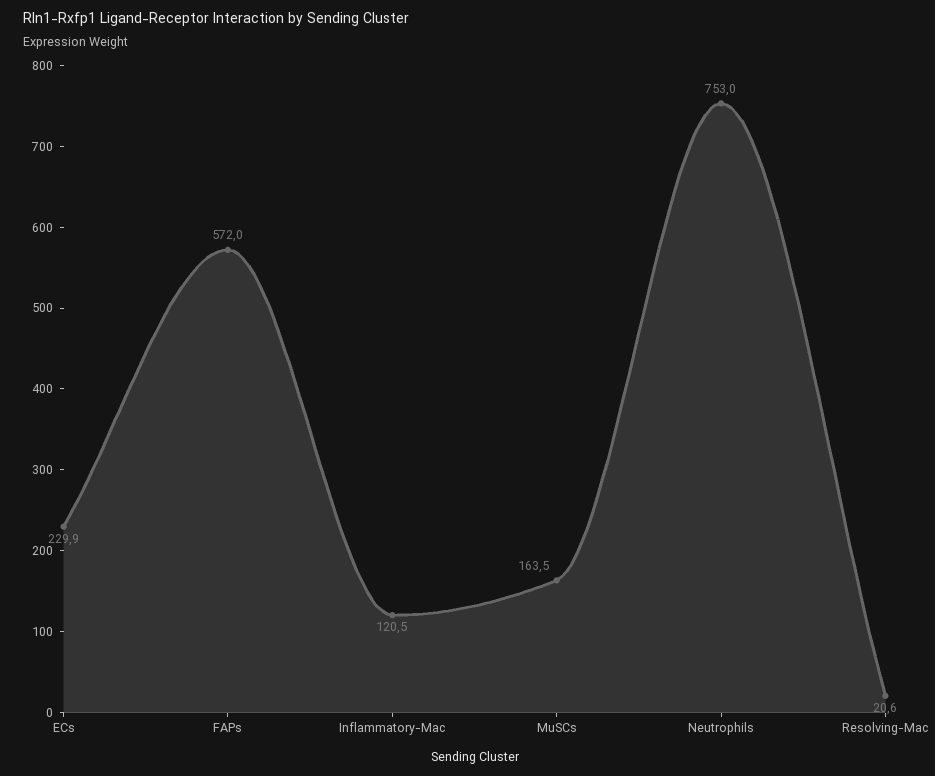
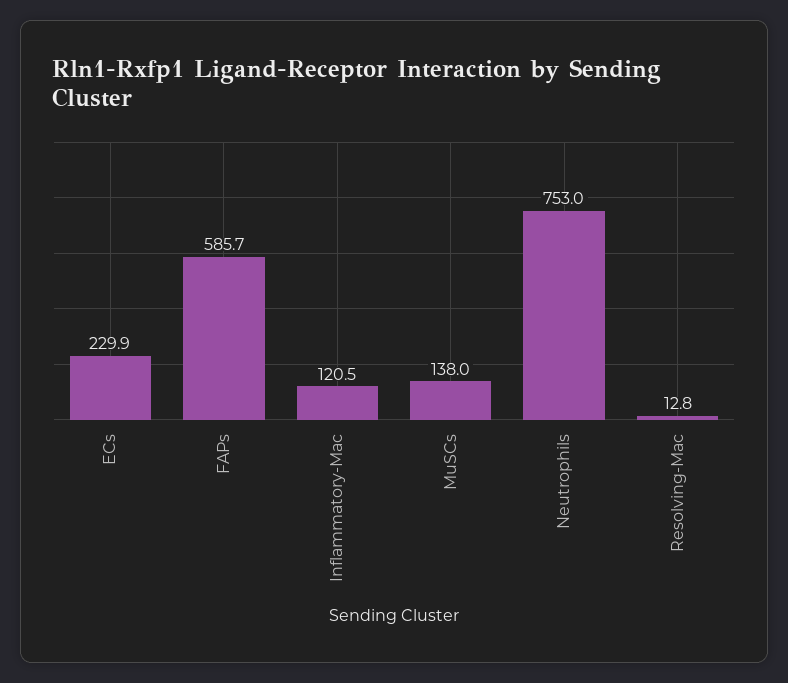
FAPs: 572 -> 585.7
MuSCs: 163.5 -> 138
Resolving-Mac: 20.6 -> 12.8

